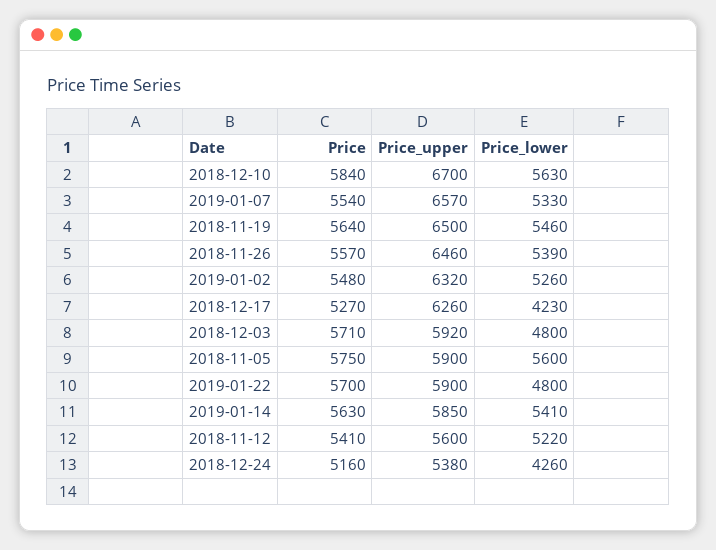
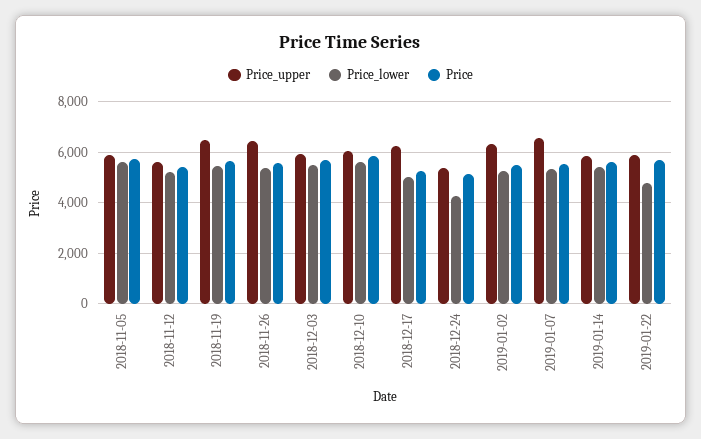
Price_upper, 2018-12-10: 6700 -> 6000
Price_lower, 2018-12-17: 4230 -> 5000
Price_lower, 2018-12-03: 4800 -> 5500

